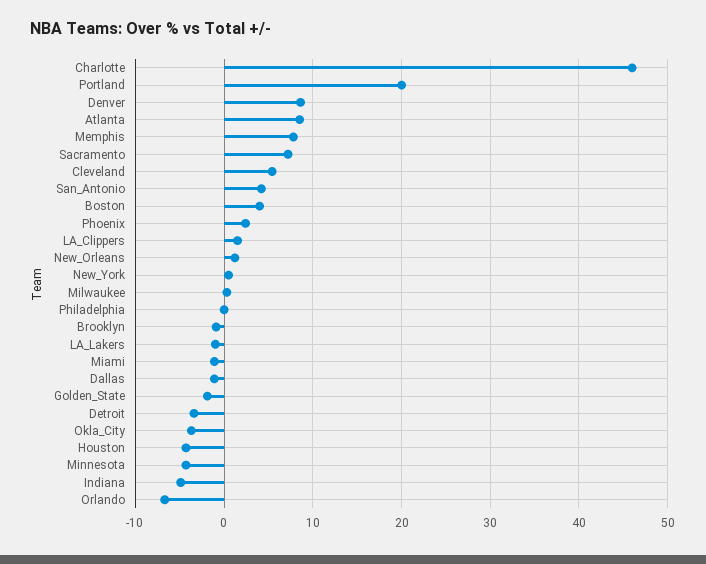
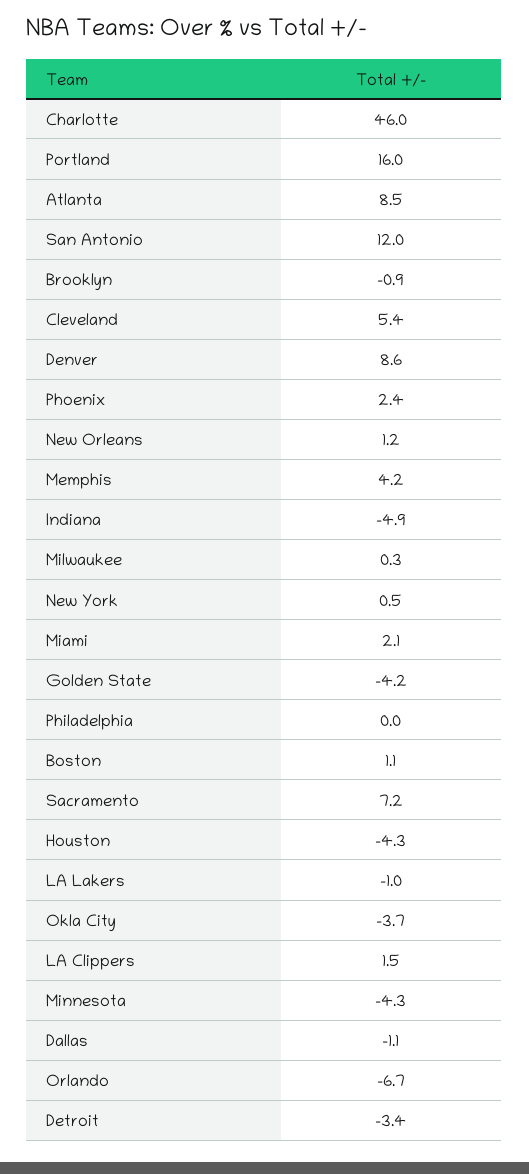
Portland: 20 -> 16
Memphis: 8 -> 4.2
San_Antonio: 4 -> 12
Boston: 4 -> 1.1
Miami: -1 -> 2.1
Golden_State: -2 -> -4.2

